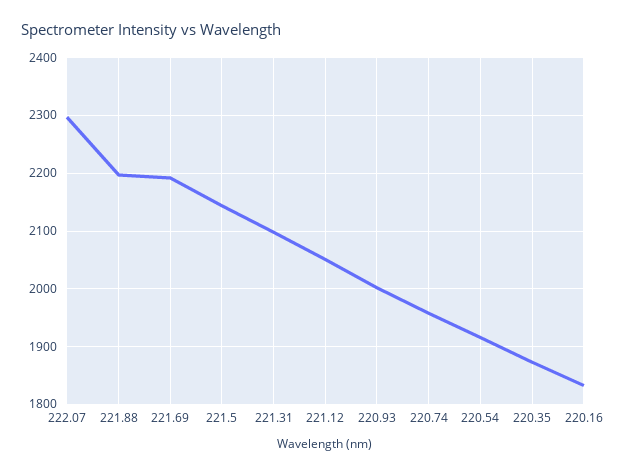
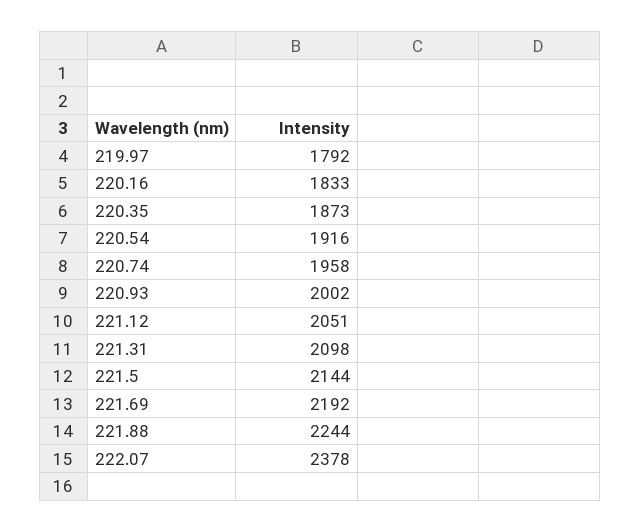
222.07: 2300 -> 2378
221.88: 2200 -> 2244
219.97: none -> 1792

